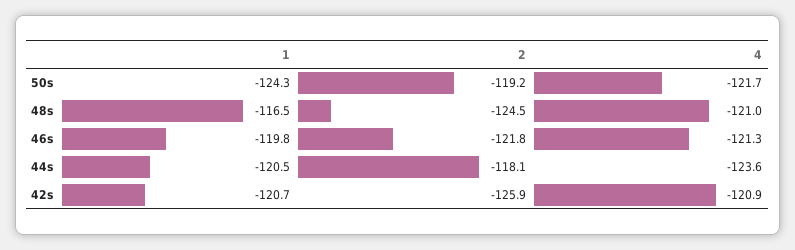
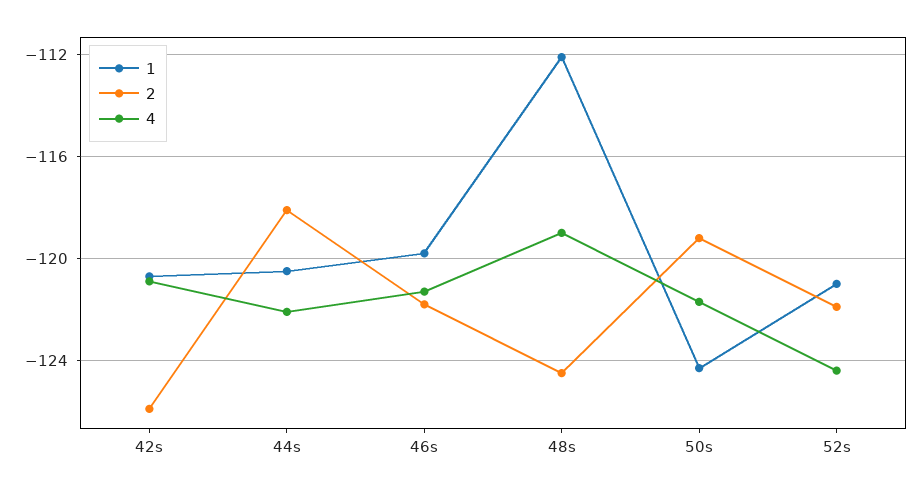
1, 48s: -116.5 -> -112
4, 48s: -121 -> -119
4, 44s: -123.6 -> -122
1, 52s: none -> -121
2, 52s: none -> -122
4, 52s: none -> -124.5

